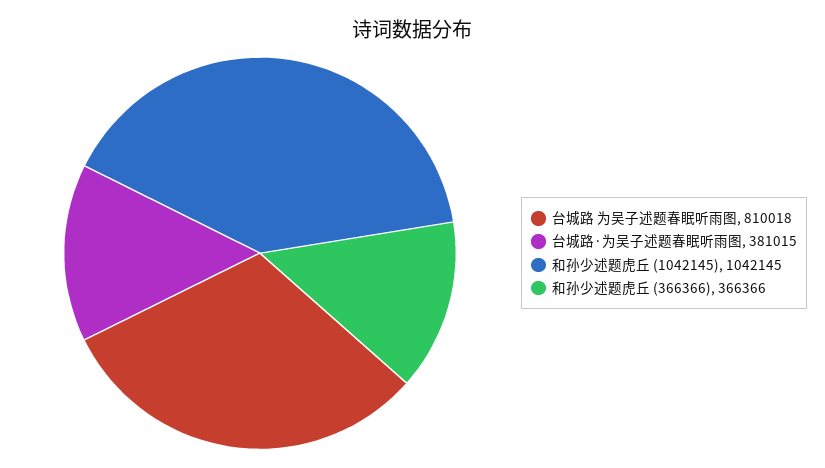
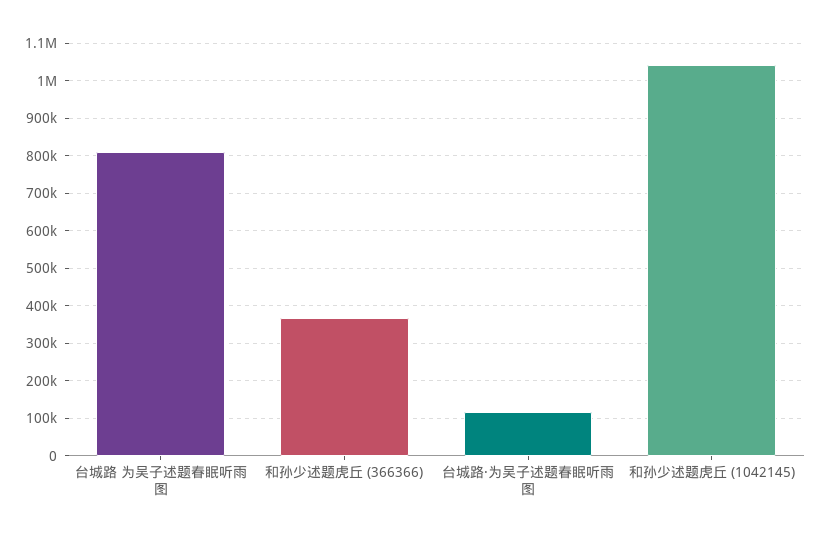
台城路·为吴子述题春眠听雨图: 381015 -> 120000

